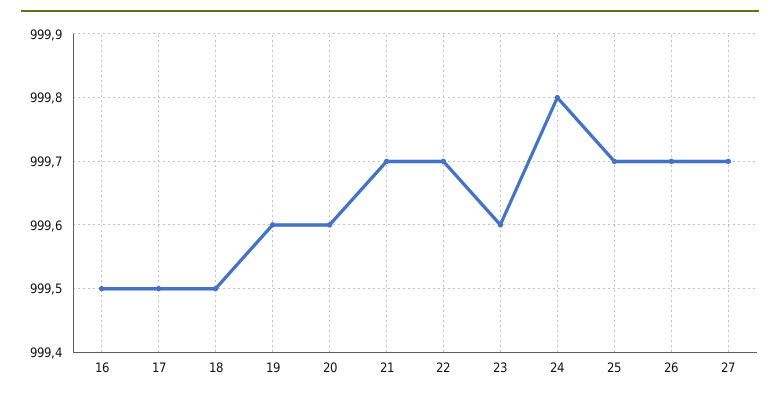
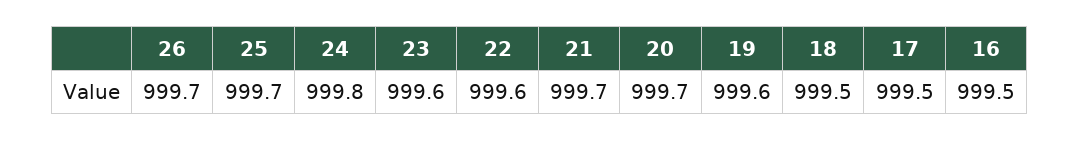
20: 999.6 -> 999.7
22: 999.7 -> 999.6
27: 999.7 -> none

